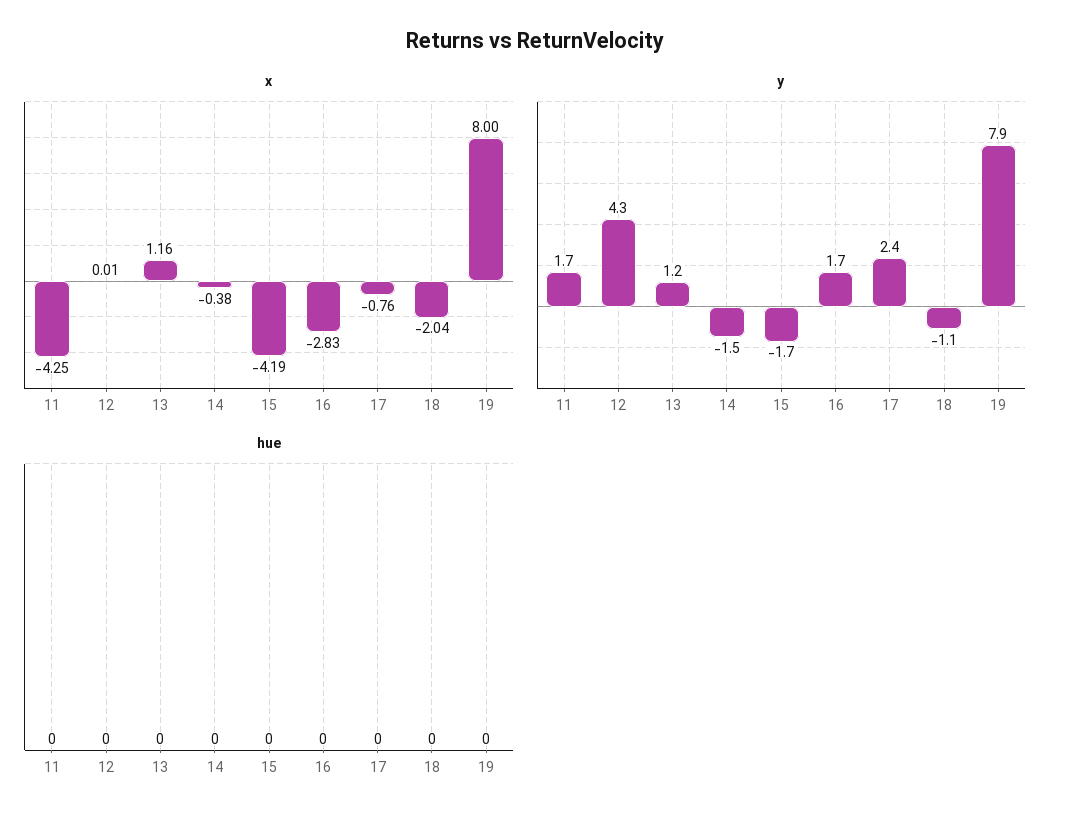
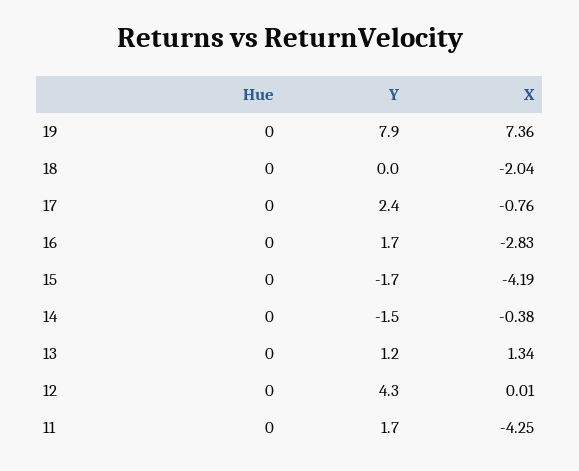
x, 13: 1.16 -> 1.34
x, 19: 8 -> 7.36
y, 18: -1.1 -> 0

